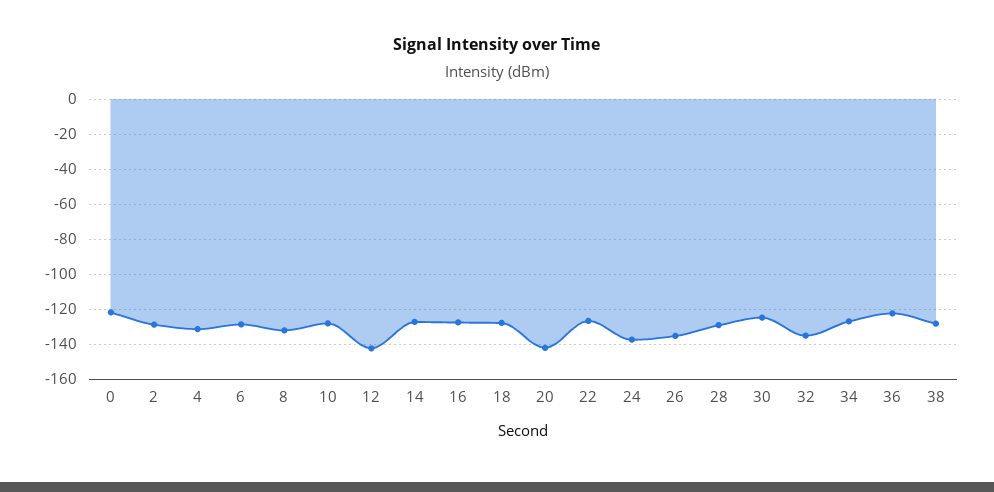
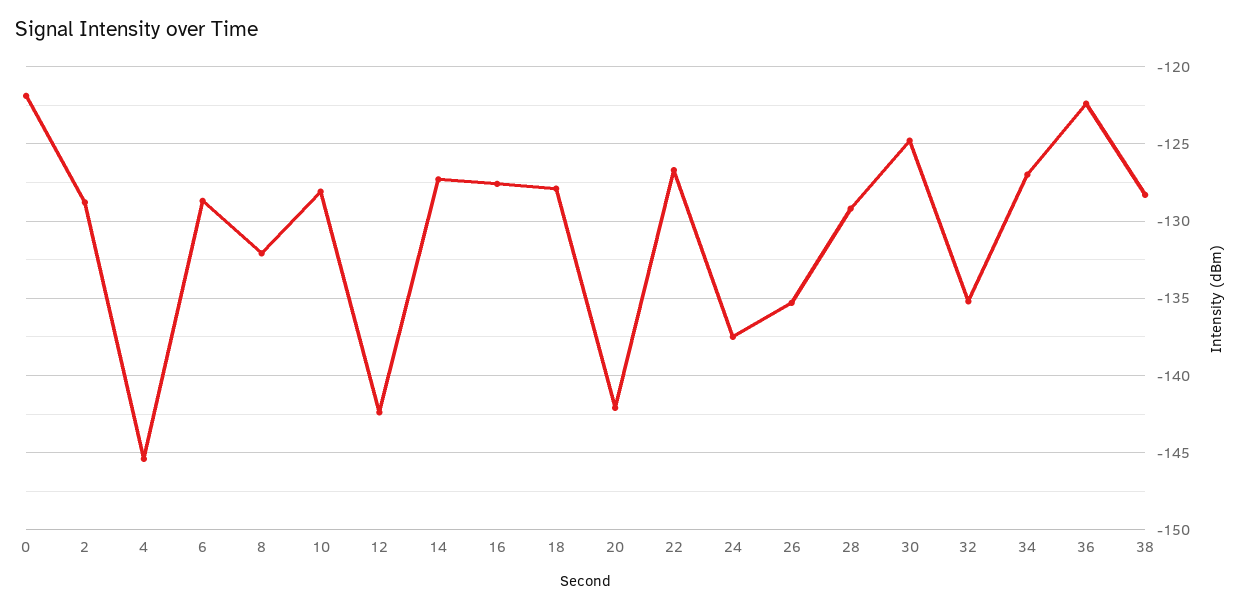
4: -130 -> -145.5

